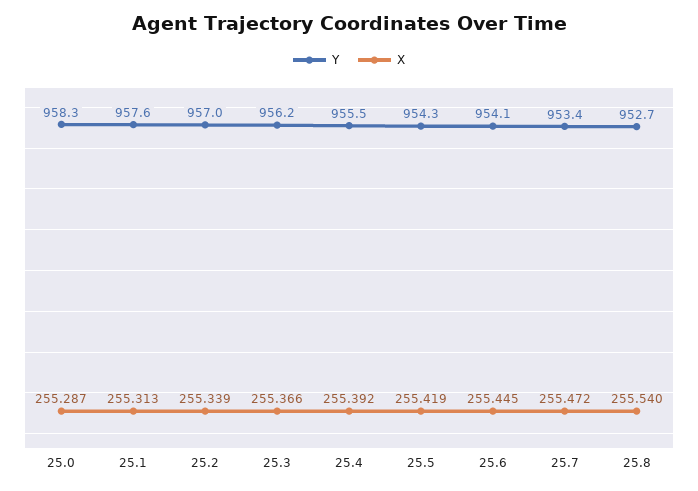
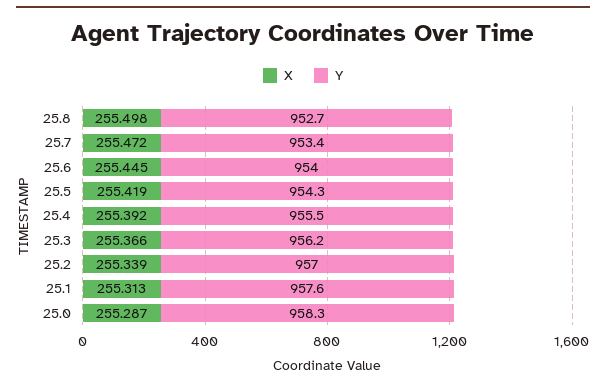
Y, 25.6: 954.1 -> 954
X, 25.8: 255.54 -> 255.498

